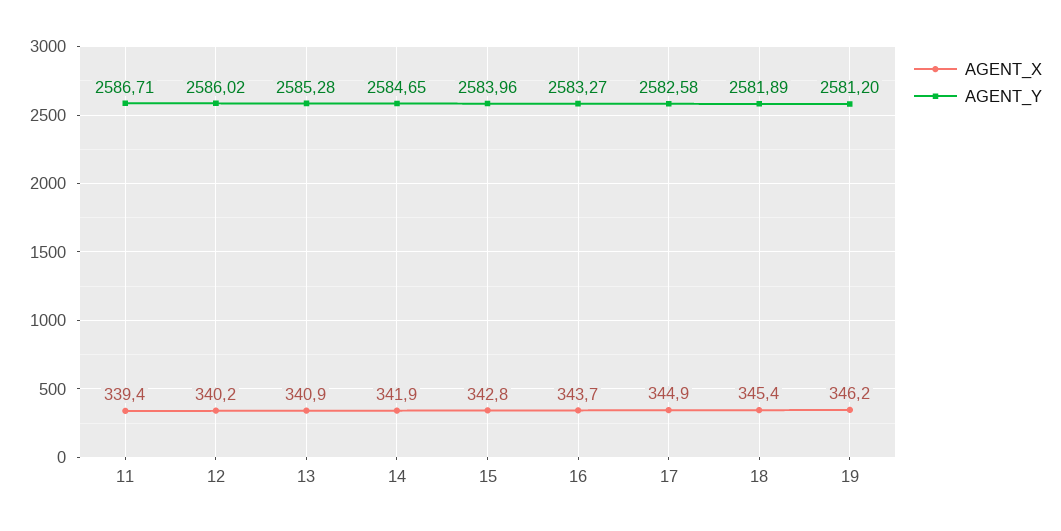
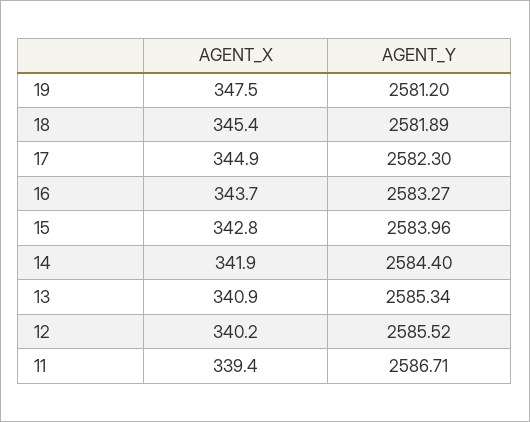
AGENT_Y, 12: 2586.02 -> 2585.52
AGENT_Y, 13: 2585.28 -> 2585.34
AGENT_Y, 14: 2584.65 -> 2584.4
AGENT_Y, 17: 2582.58 -> 2582.3
AGENT_X, 19: 346.2 -> 347.5

